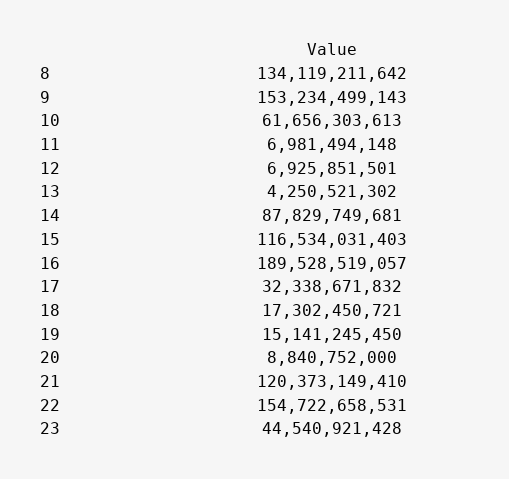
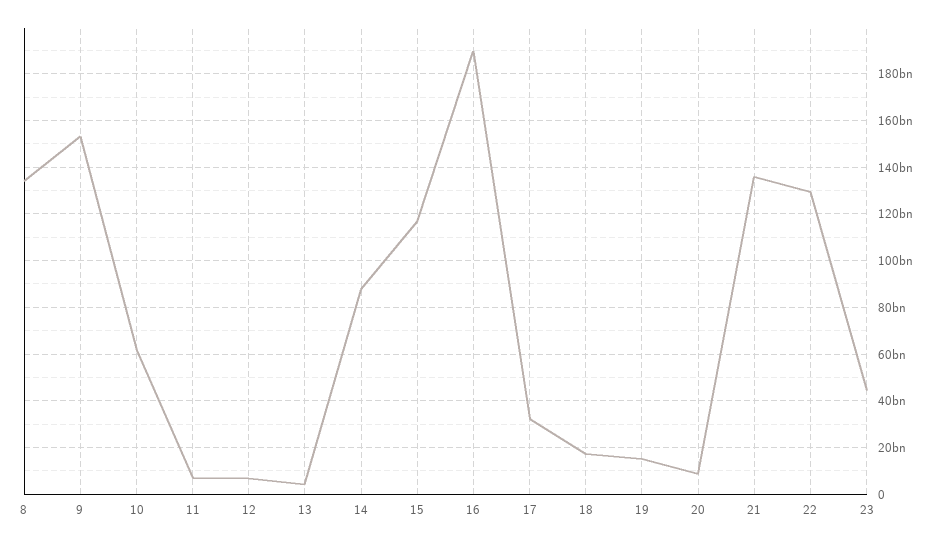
21: 120373149410 -> 135000000000
22: 154722658531 -> 130000000000

